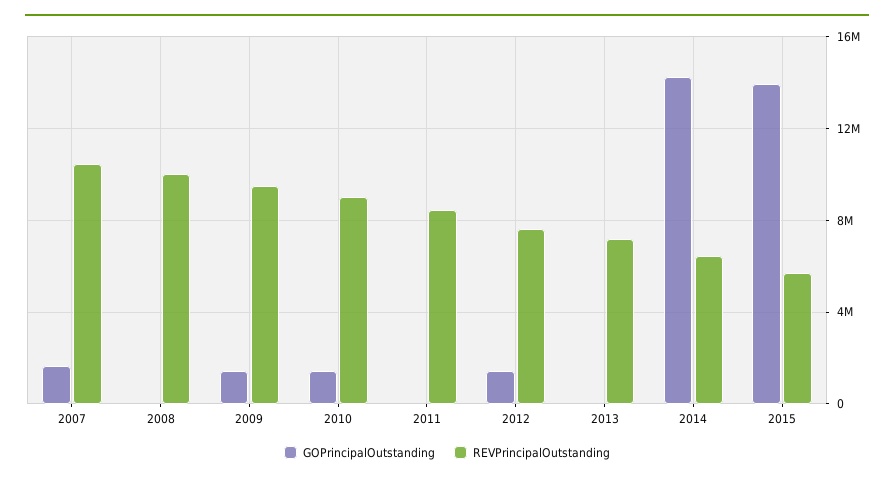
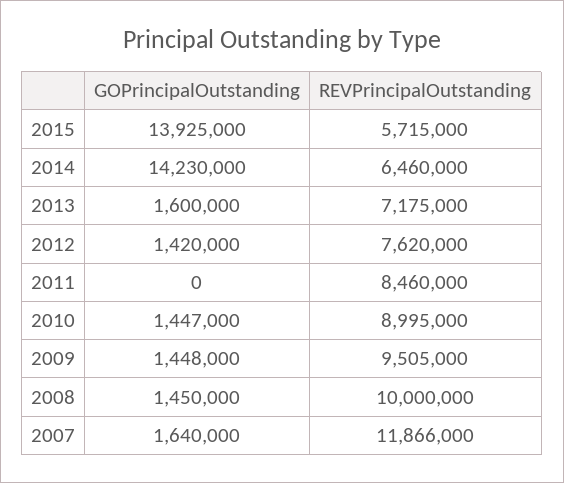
REVPrincipalOutstanding, 2007: 10500000 -> 11866000
GOPrincipalOutstanding, 2008: 0 -> 1450000
GOPrincipalOutstanding, 2013: 0 -> 1600000

